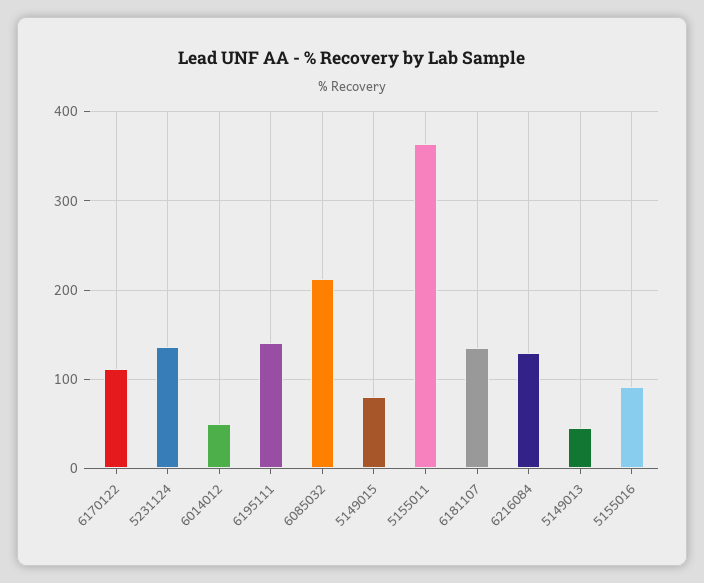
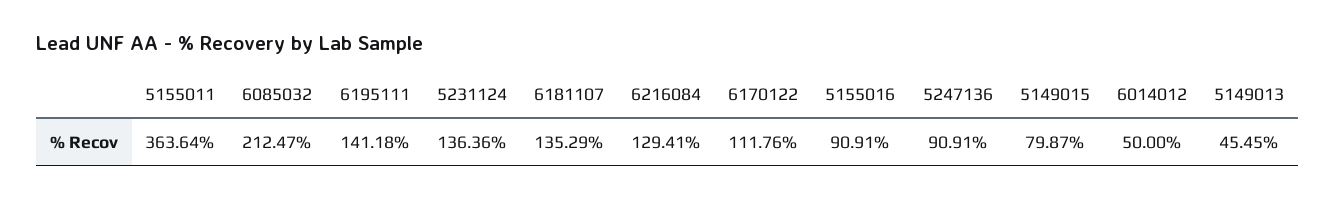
5247136: none -> 90.91

